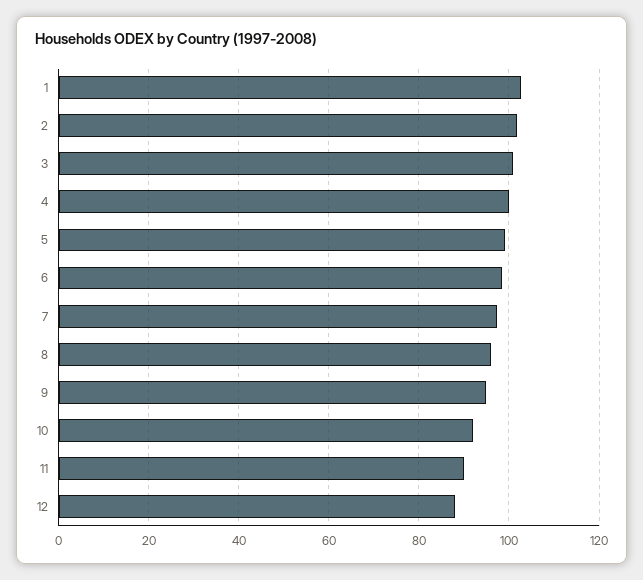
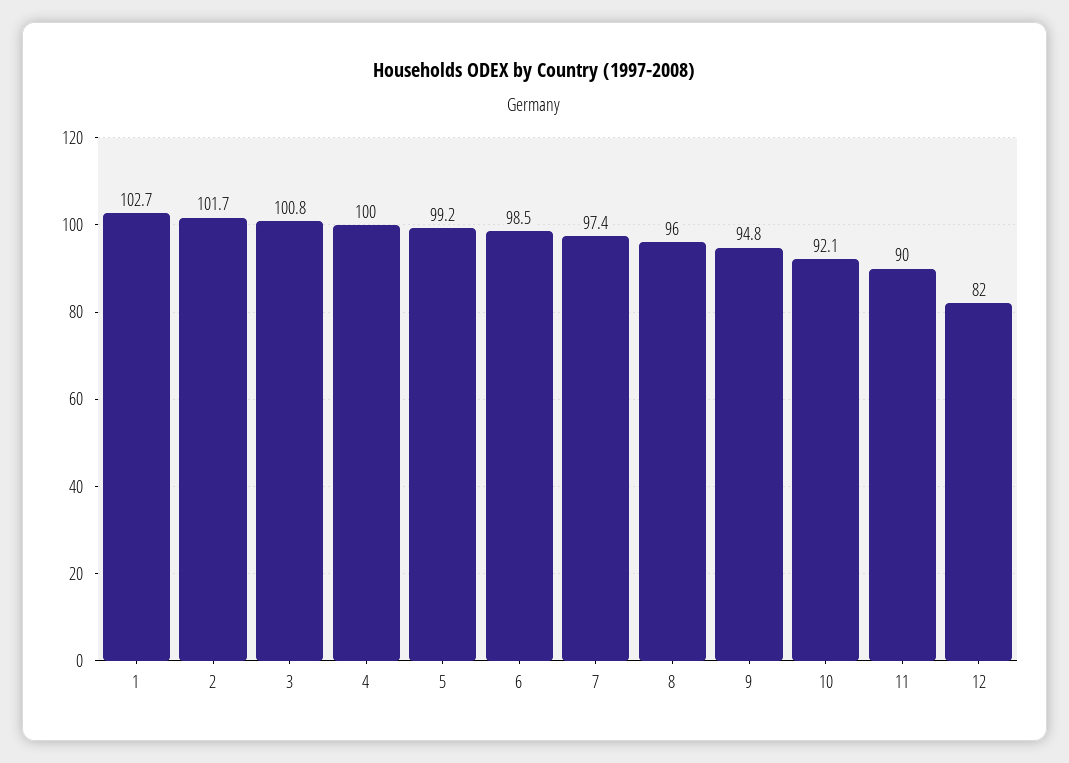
12: 88 -> 82

